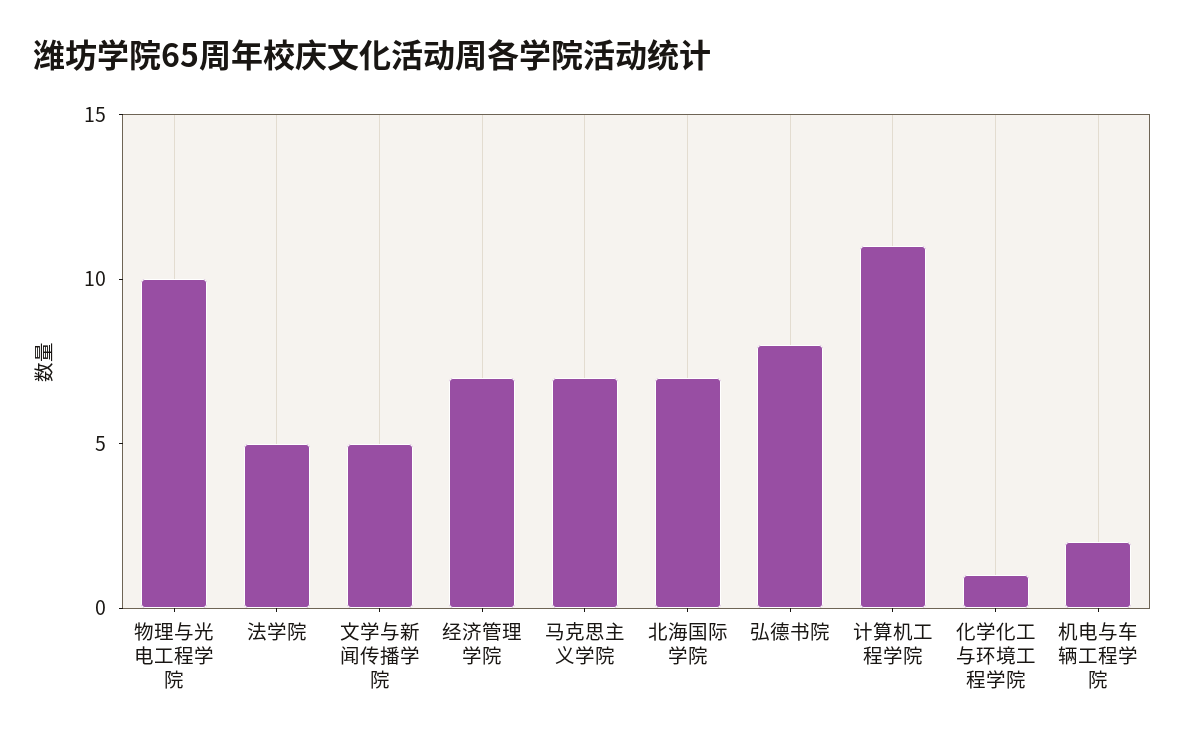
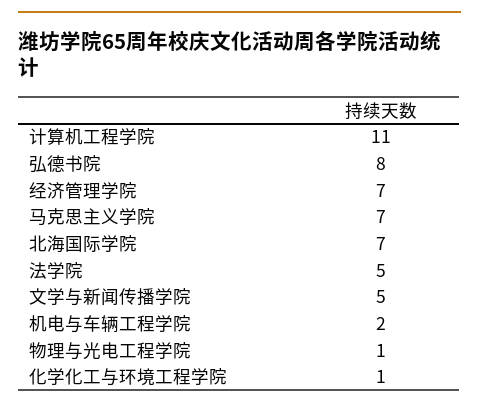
物理与光电工程学院: 10 -> 1

